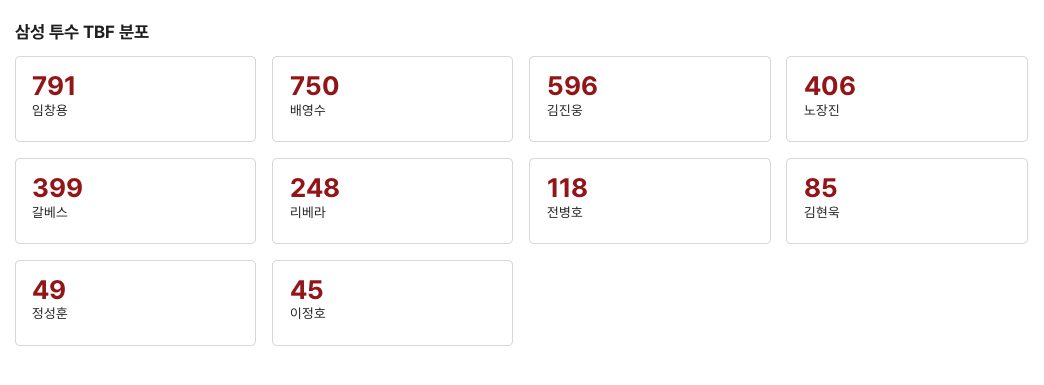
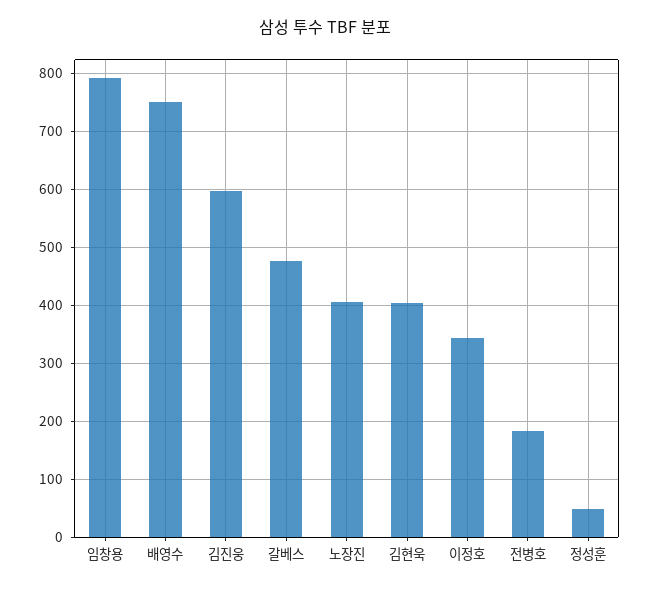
갈베스: 399 -> 480
리베라: 248 -> none
전병호: 118 -> 180
김현욱: 85 -> 400
이정호: 45 -> 340

